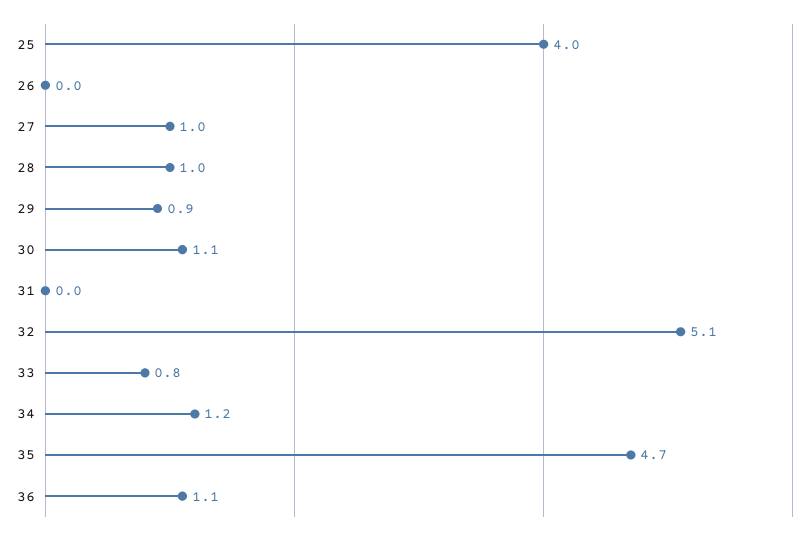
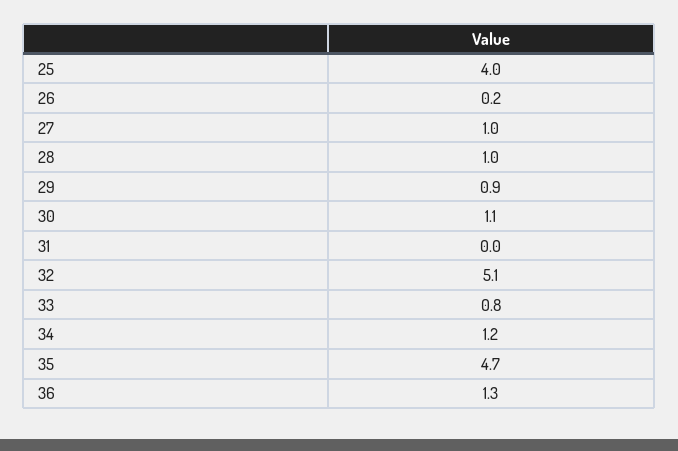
26: 0 -> 0.2
36: 1.1 -> 1.3

